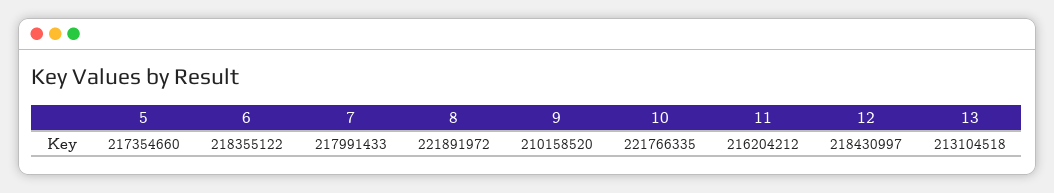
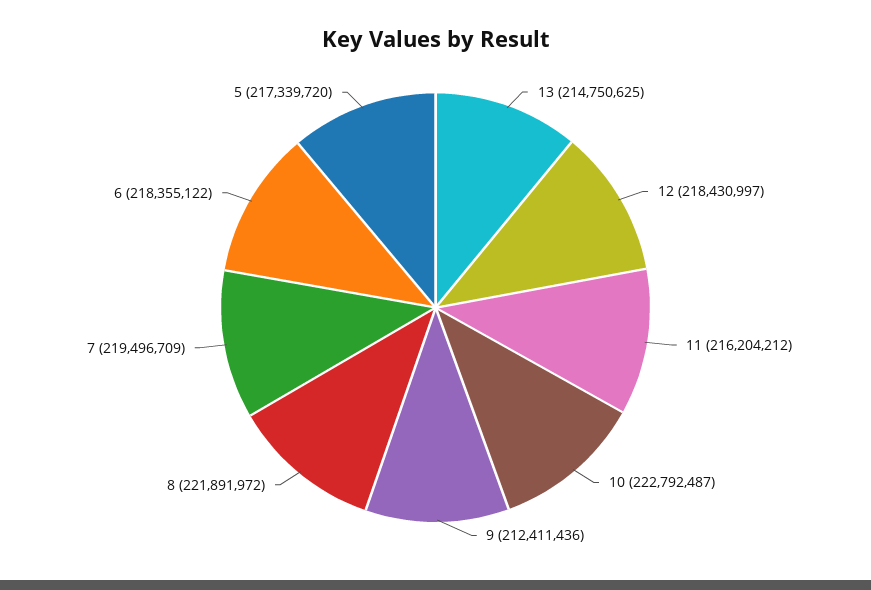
5: 217354660 -> 217339720
7: 217991433 -> 219496709
9: 210158520 -> 212411436
10: 221766335 -> 222792487
13: 213104518 -> 214750625

